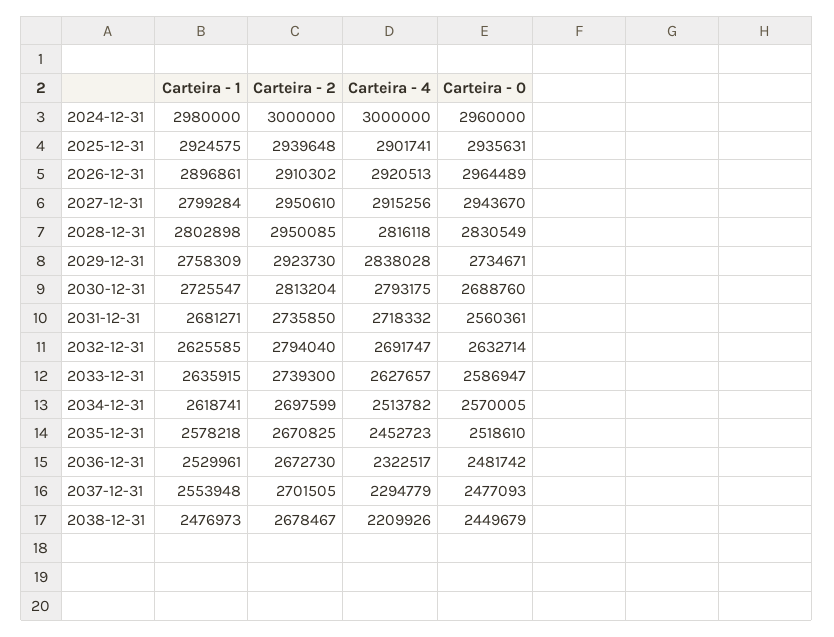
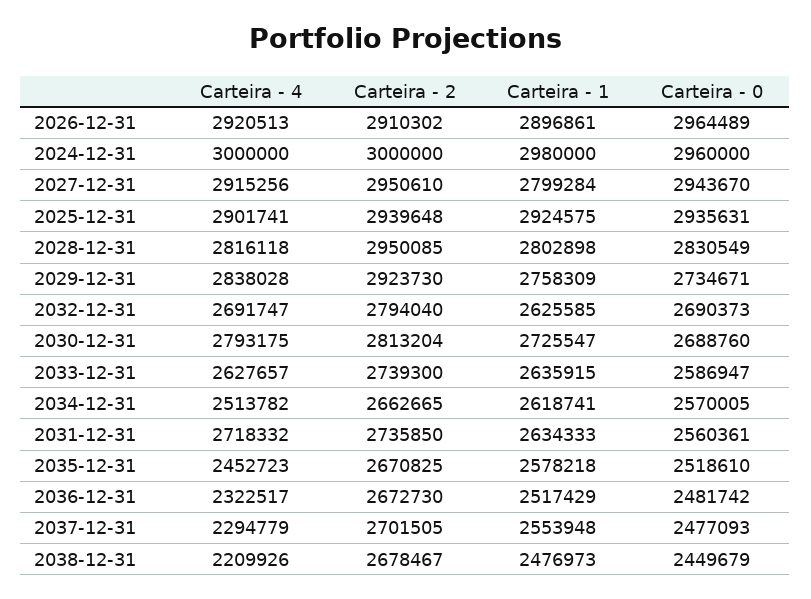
Carteira - 1, 2031-12-31: 2681271 -> 2634333
Carteira - 0, 2032-12-31: 2632714 -> 2690373
Carteira - 2, 2034-12-31: 2697599 -> 2662665
Carteira - 1, 2036-12-31: 2529961 -> 2517429

